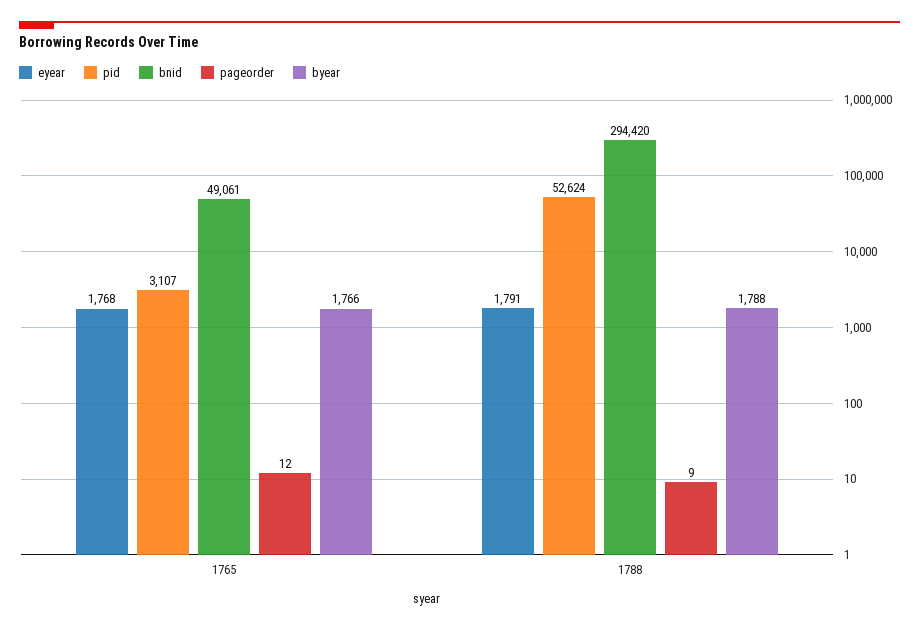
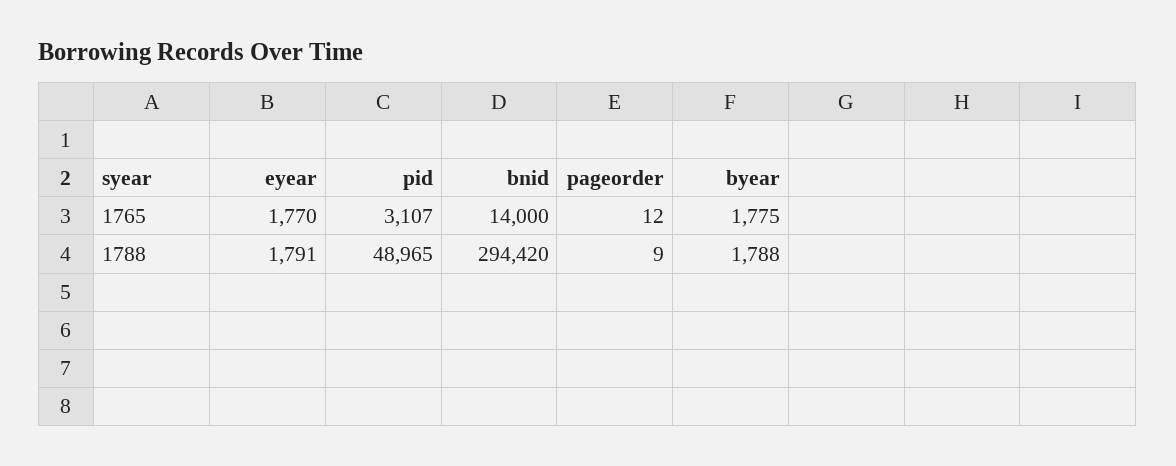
eyear, 1765: 1768 -> 1770
bnid, 1765: 49061 -> 14000
byear, 1765: 1766 -> 1775
pid, 1788: 52624 -> 48965

